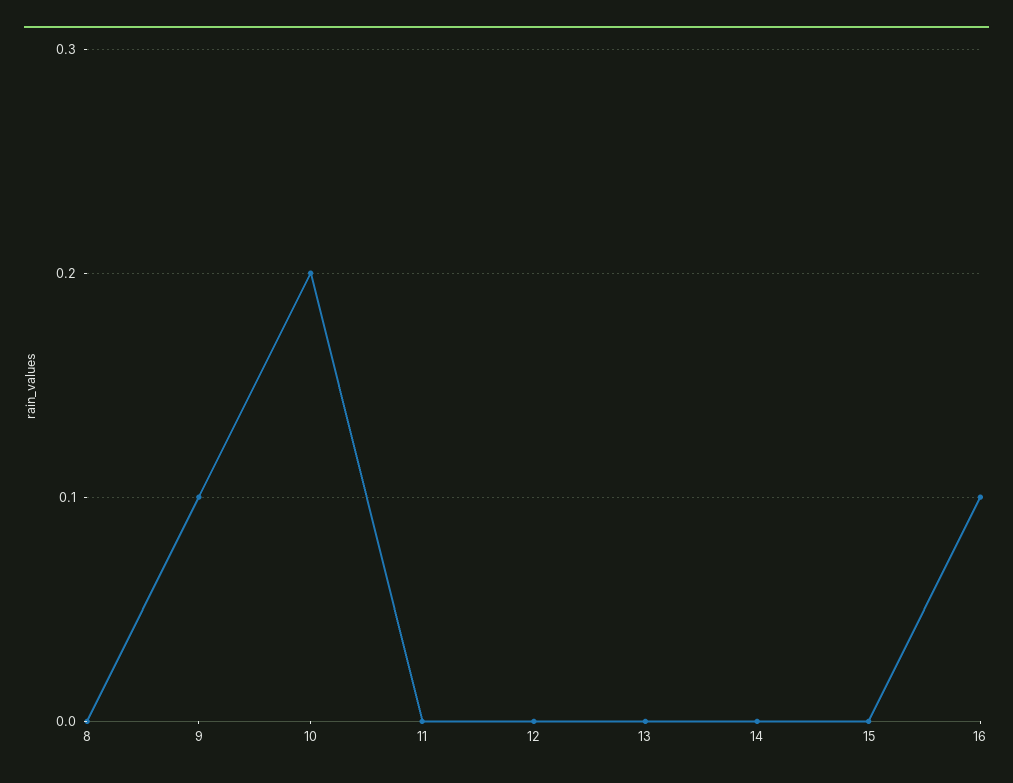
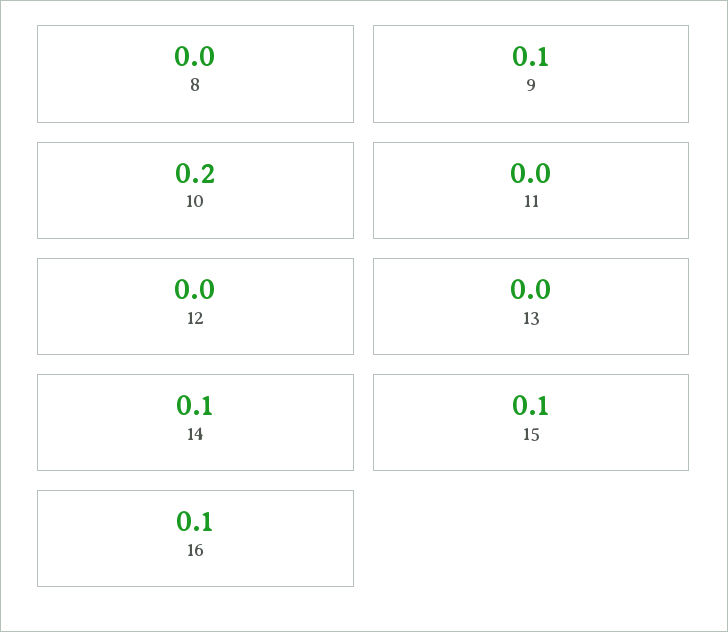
14: 0 -> 0.1
15: 0 -> 0.1

